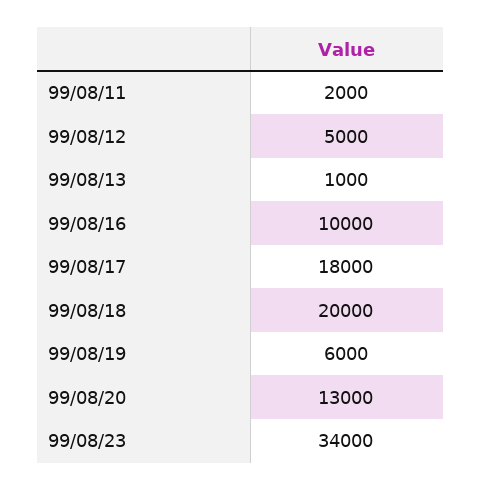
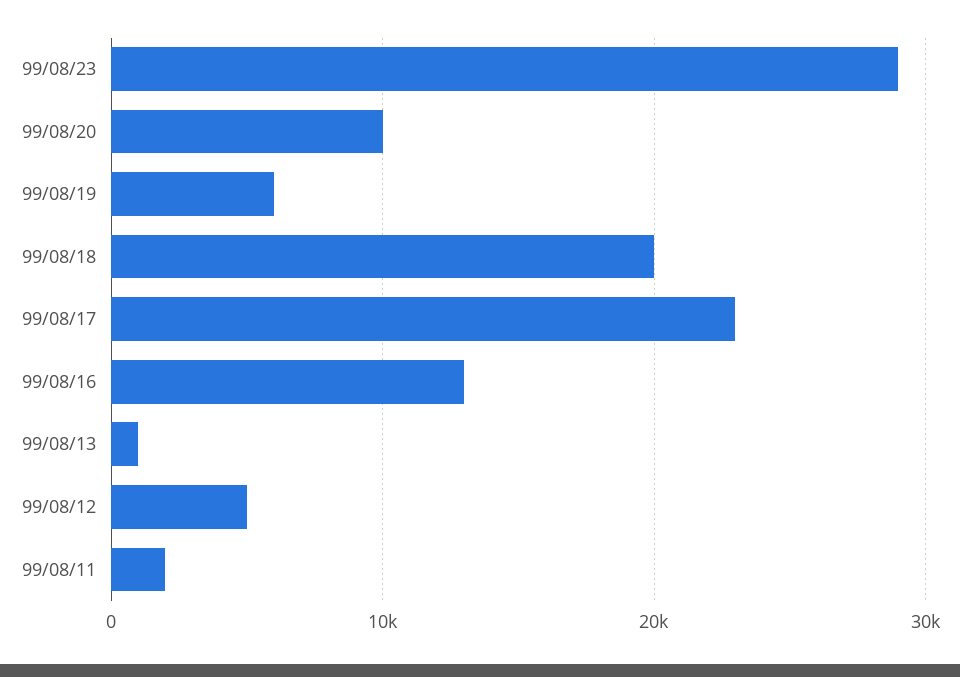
99/08/16: 10000 -> 13000
99/08/17: 18000 -> 23000
99/08/20: 13000 -> 10000
99/08/23: 34000 -> 29000

